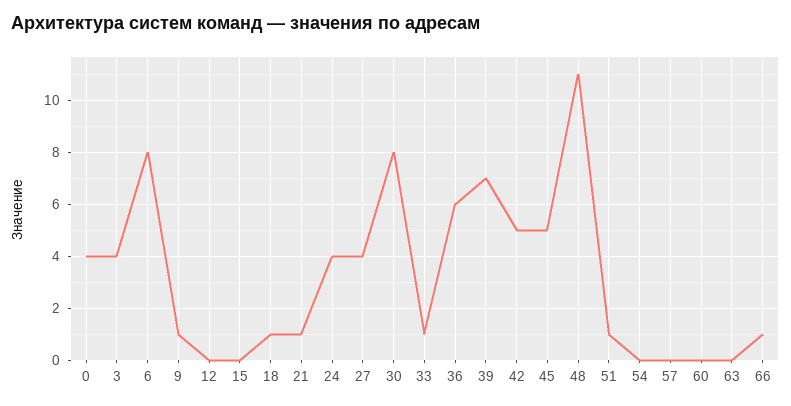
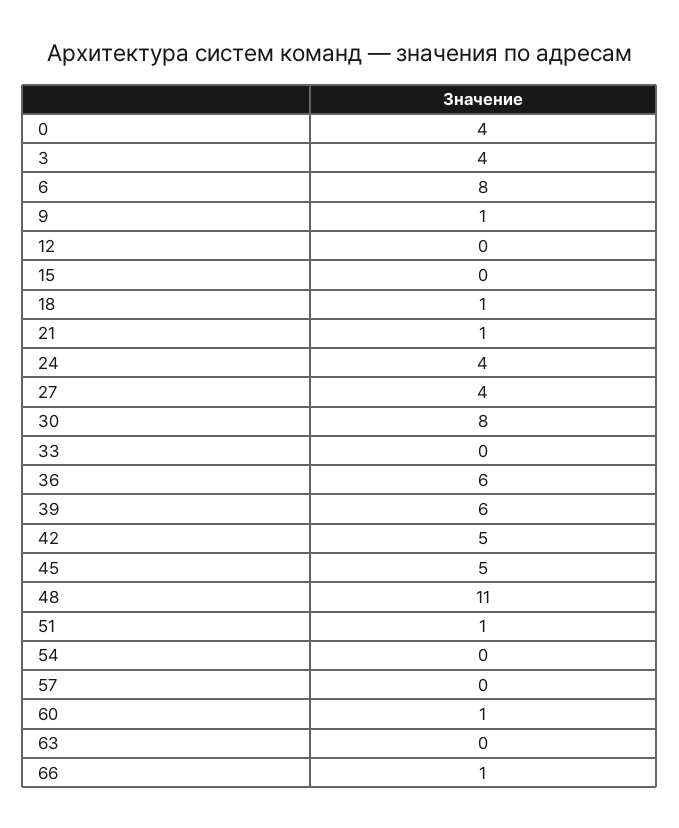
33: 1 -> 0
39: 7 -> 6
60: 0 -> 1

